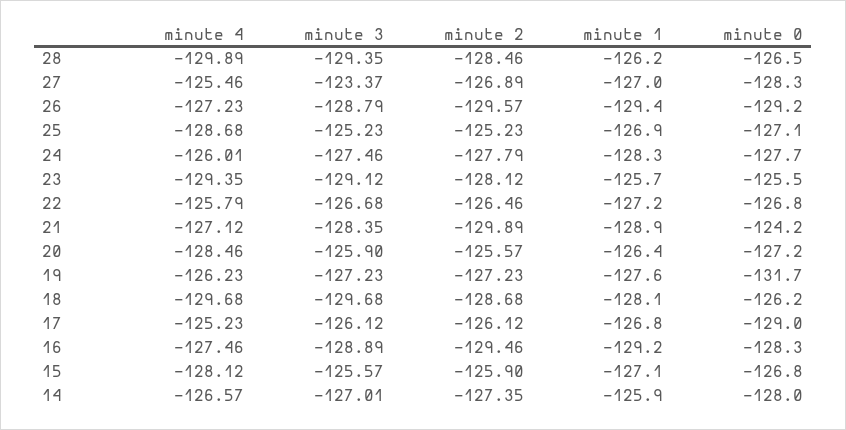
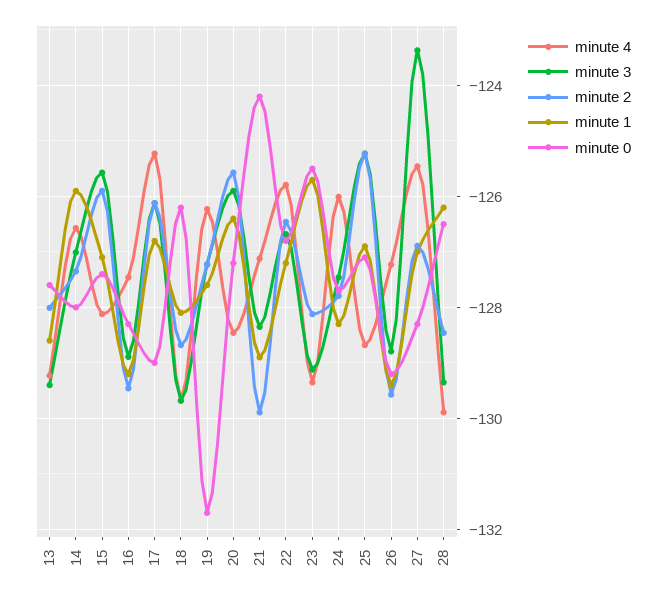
minute 0, 15: -126.8 -> -127.4
minute 4, 13: none -> -129.2
minute 3, 13: none -> -129.4
minute 2, 13: none -> -128
minute 1, 13: none -> -128.6
minute 0, 13: none -> -127.6

